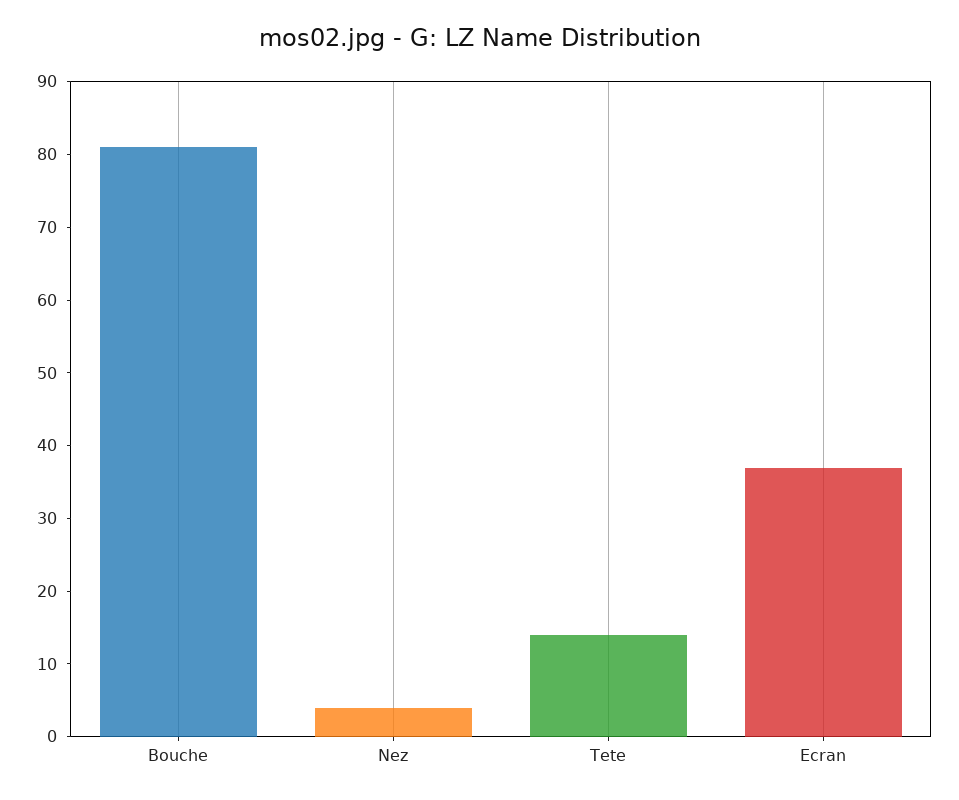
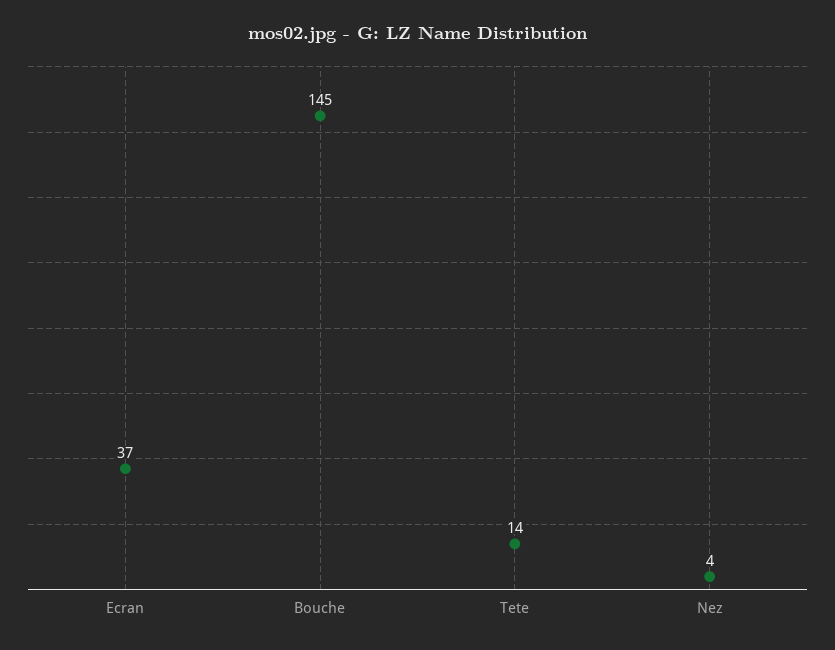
Bouche: 80 -> 145

